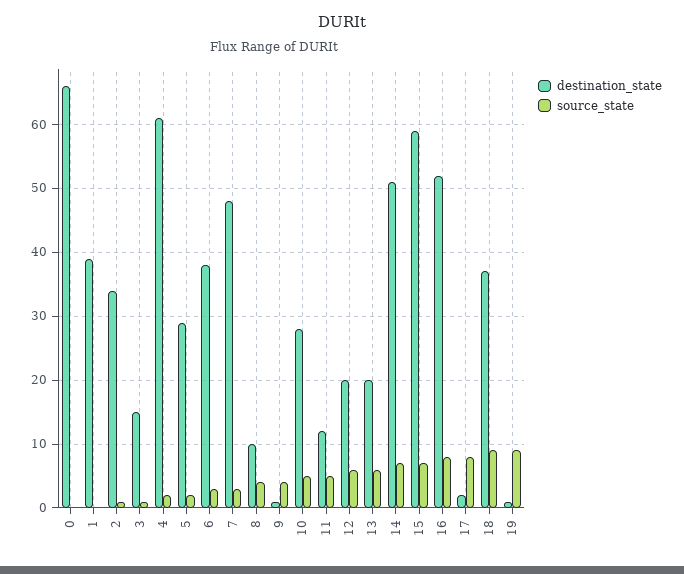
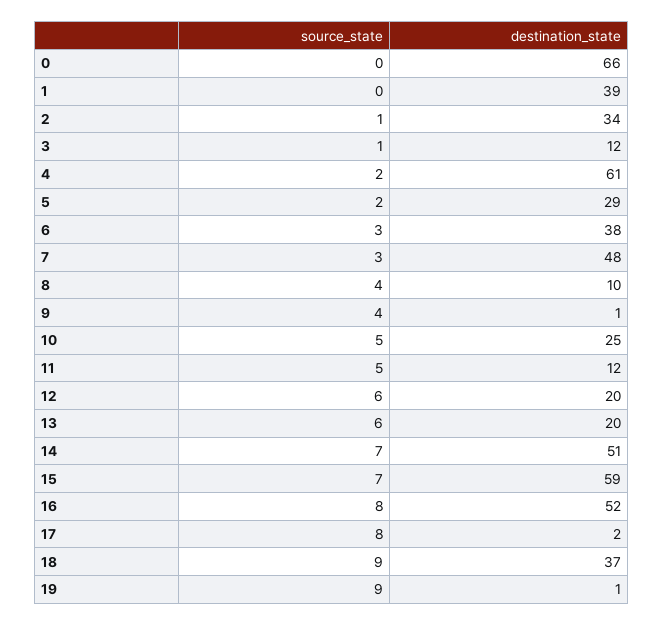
destination_state, 3: 15 -> 12
destination_state, 10: 28 -> 25

